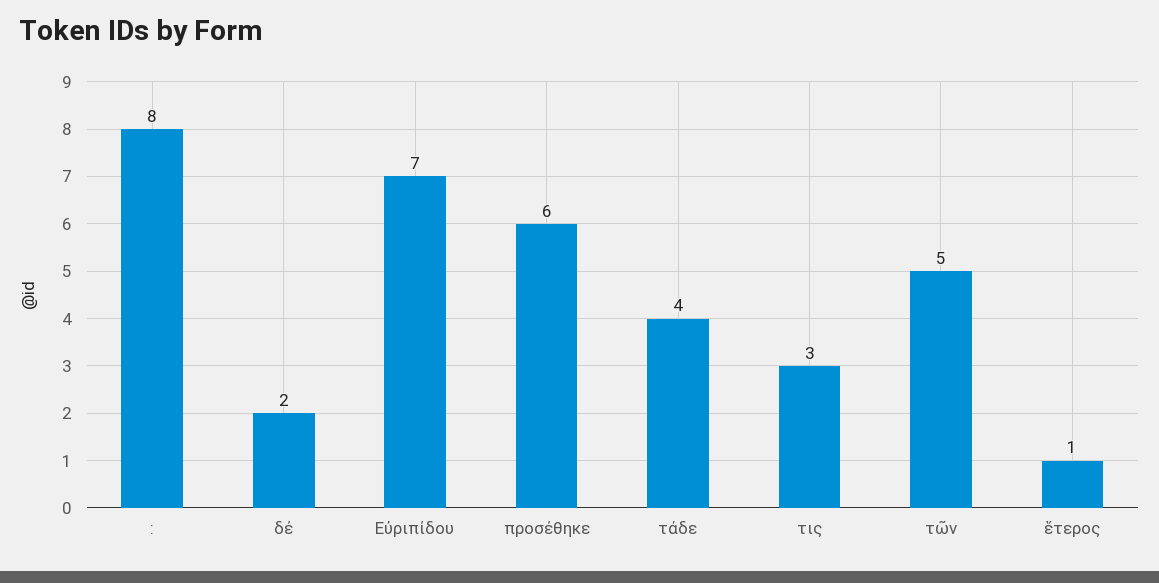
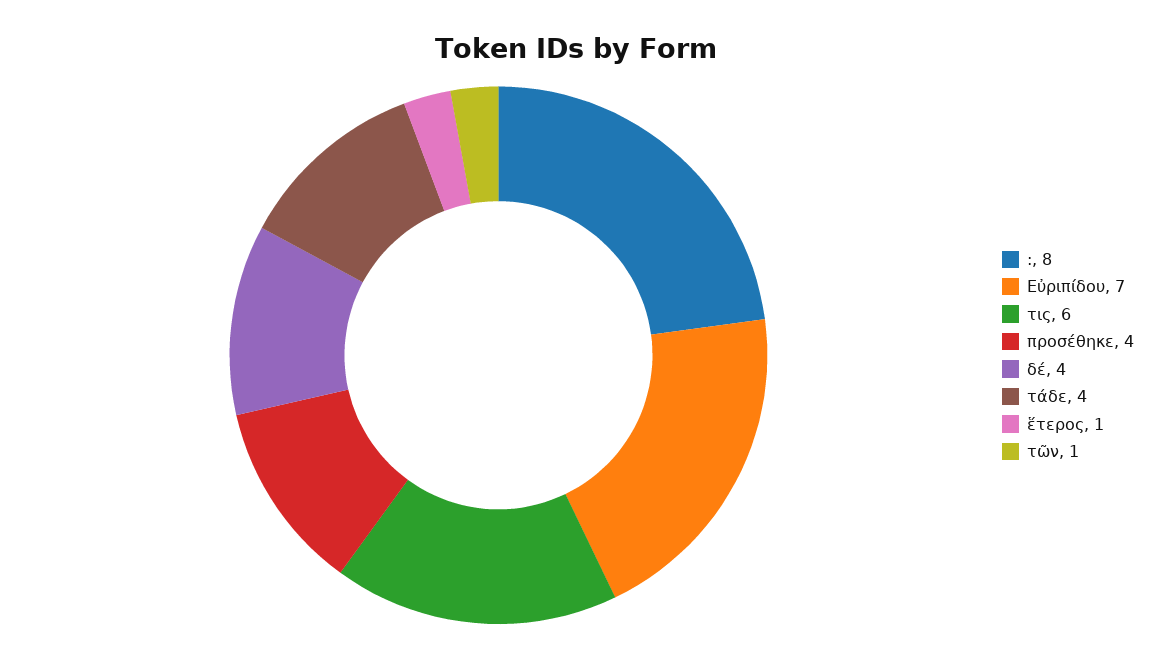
δέ: 2 -> 4
προσέθηκε: 6 -> 4
τις: 3 -> 6
τῶν: 5 -> 1

